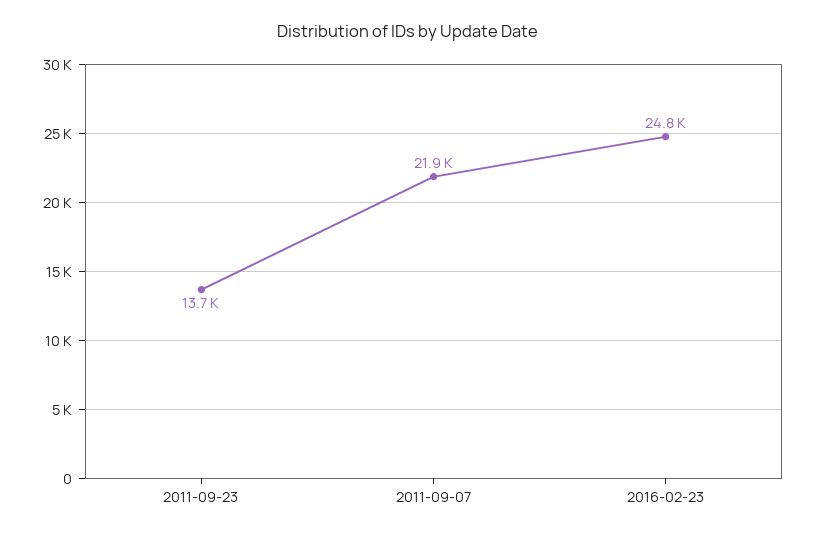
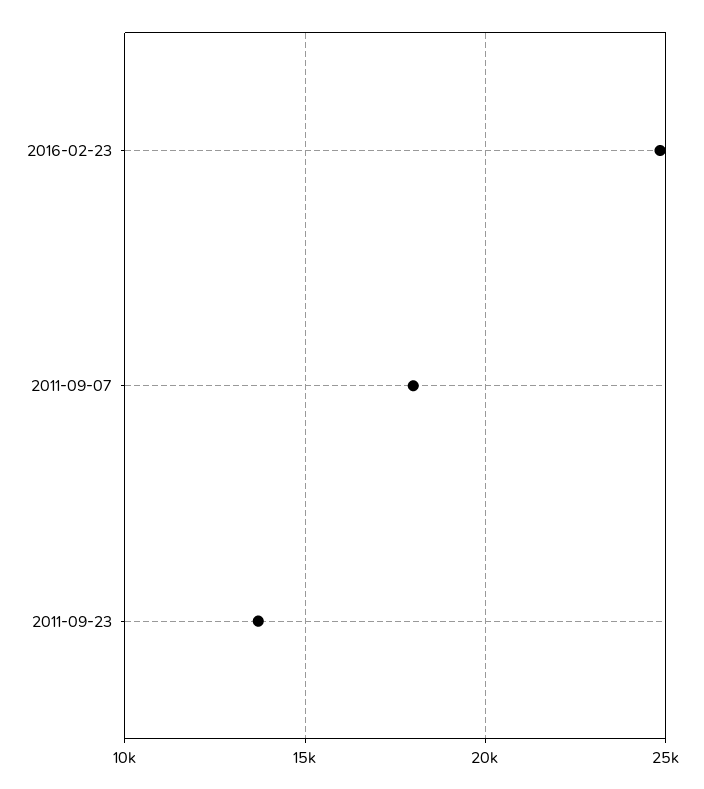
2011-09-07: 21900 -> 18000

